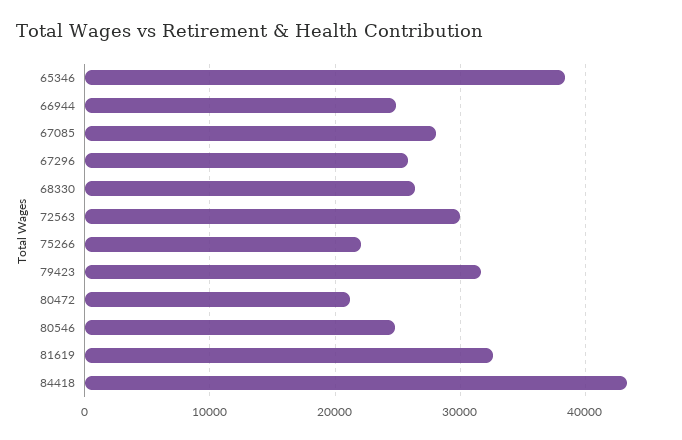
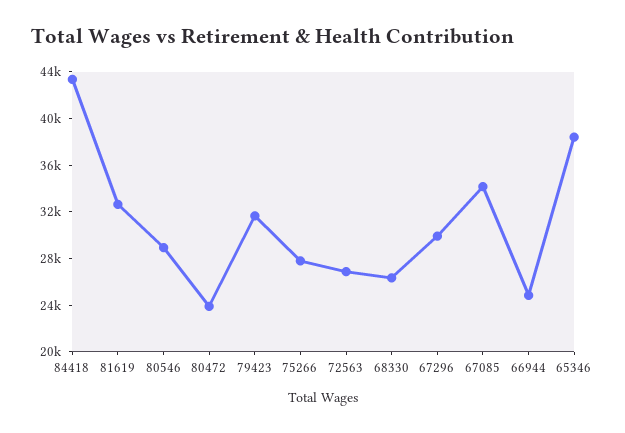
67085: 28000 -> 34000
67296: 26000 -> 30000
72563: 30000 -> 27000
75266: 22000 -> 28000
80472: 21000 -> 24000
80546: 25000 -> 29000

